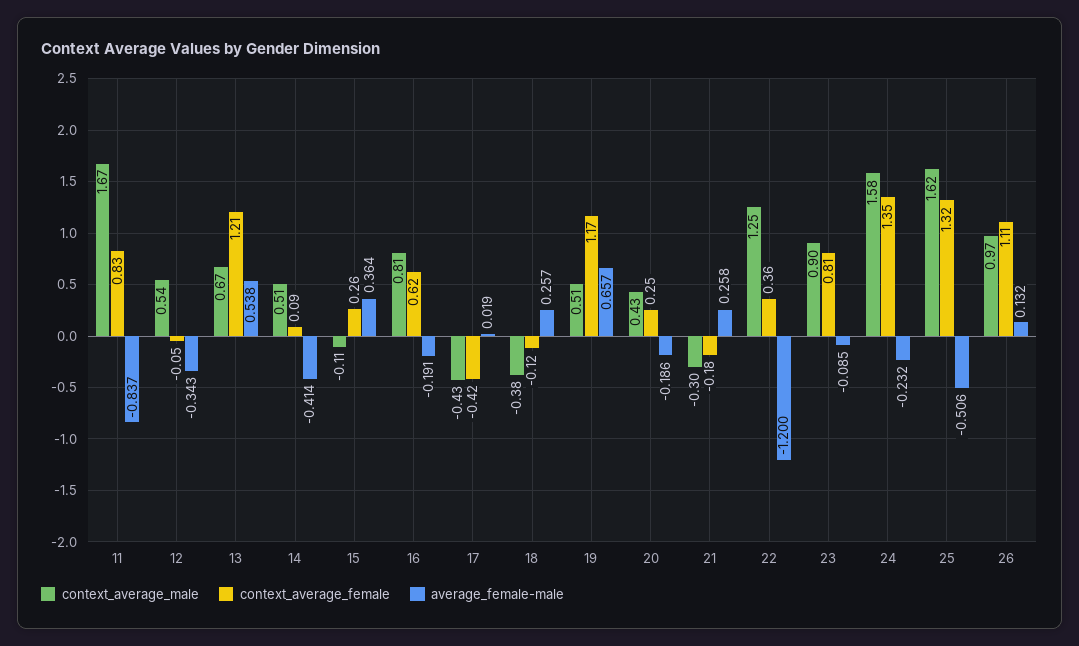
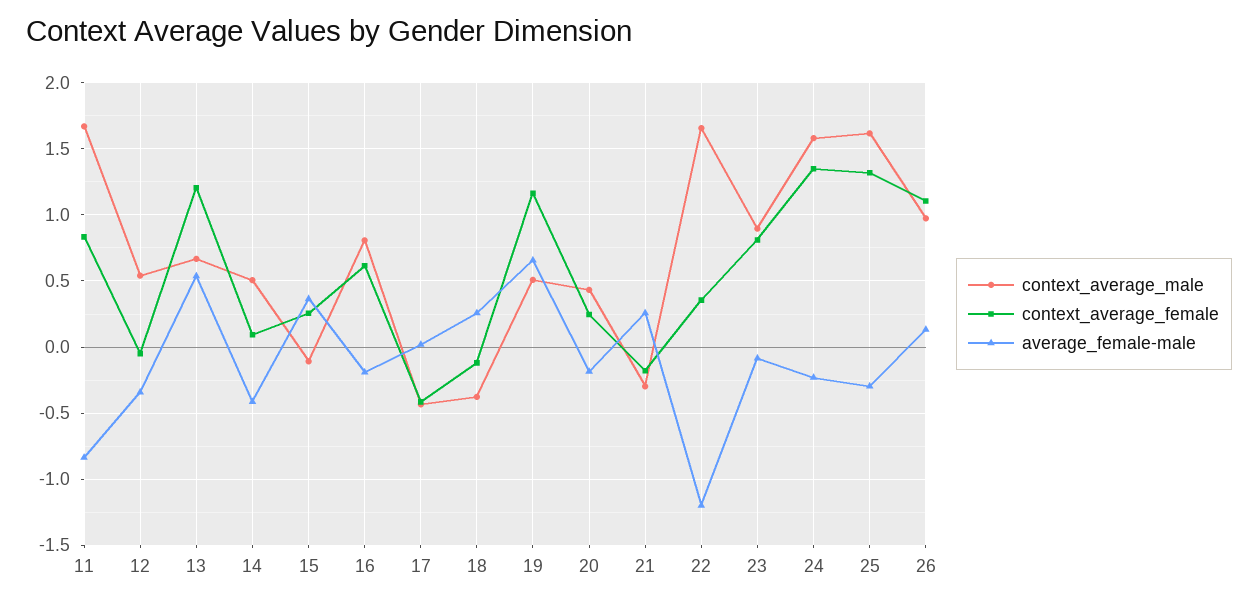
context_average_male, 22: 1.25 -> 1.65
average_female-male, 25: -0.506 -> -0.3

